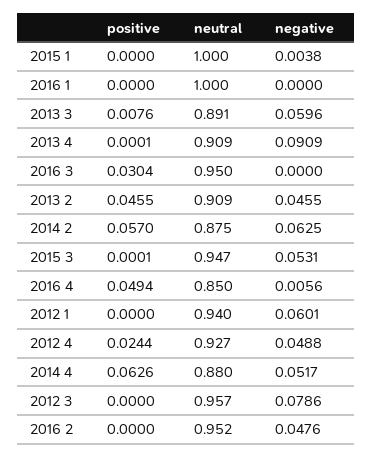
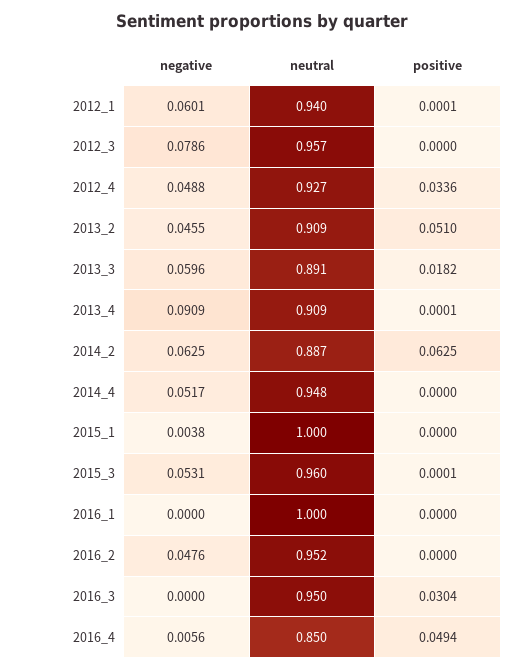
positive, 2013 3: 0.0076 -> 0.0182
positive, 2013 2: 0.0455 -> 0.051
positive, 2014 2: 0.057 -> 0.0625
neutral, 2014 2: 0.875 -> 0.887
neutral, 2015 3: 0.947 -> 0.96
positive, 2012 1: 0 -> 0.0001
positive, 2012 4: 0.0244 -> 0.0336
positive, 2014 4: 0.0626 -> 0
neutral, 2014 4: 0.88 -> 0.948

